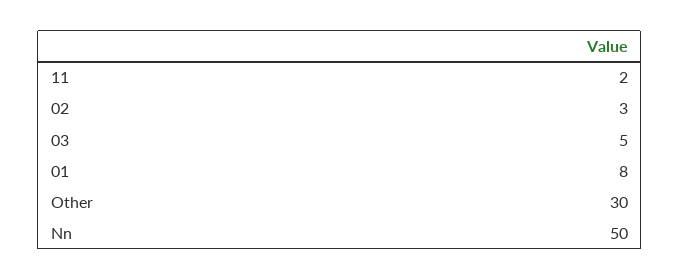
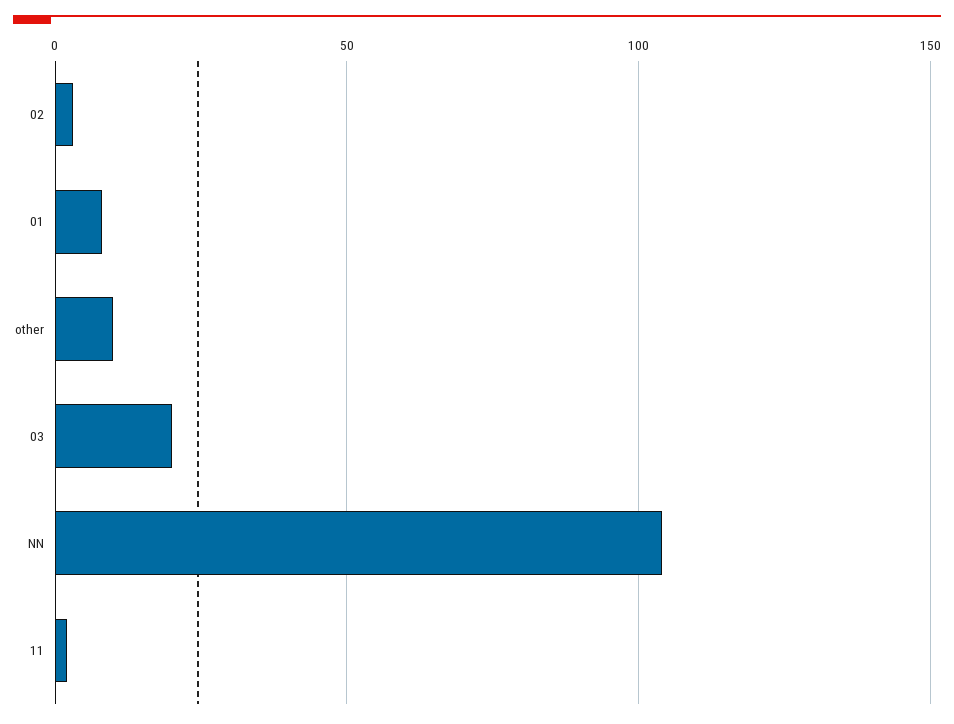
03: 5 -> 20
Other: 30 -> 10
Nn: 50 -> 105

